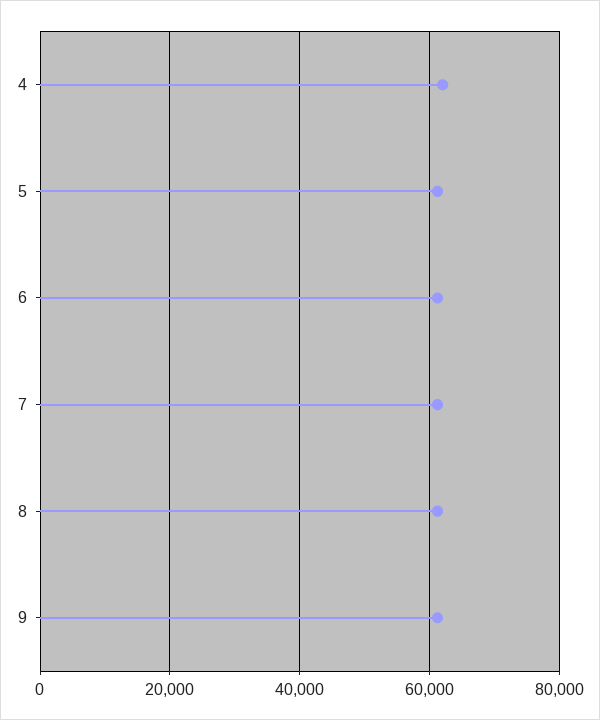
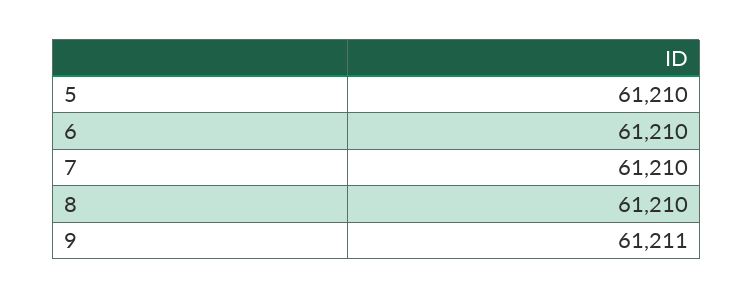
4: 62000 -> none

